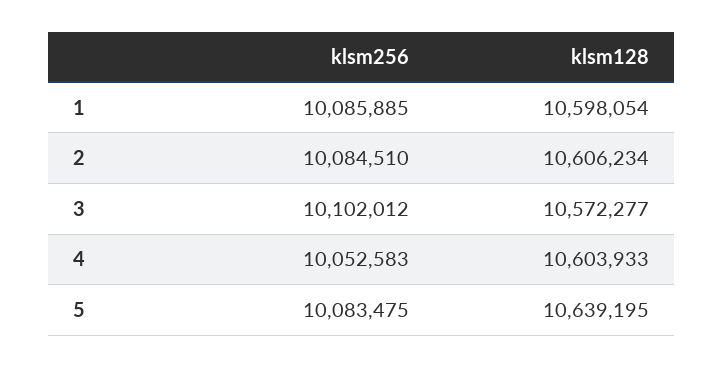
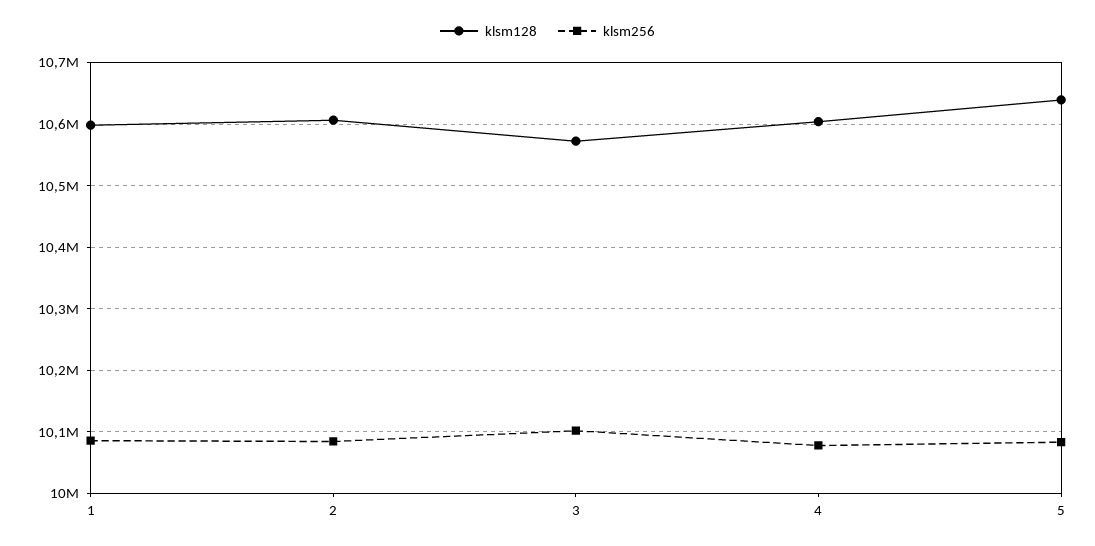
klsm256, 4: 10052583 -> 10080000

